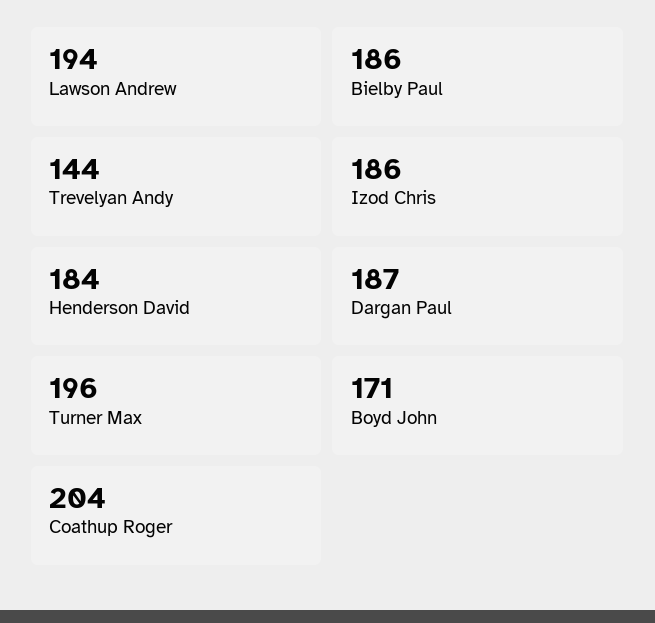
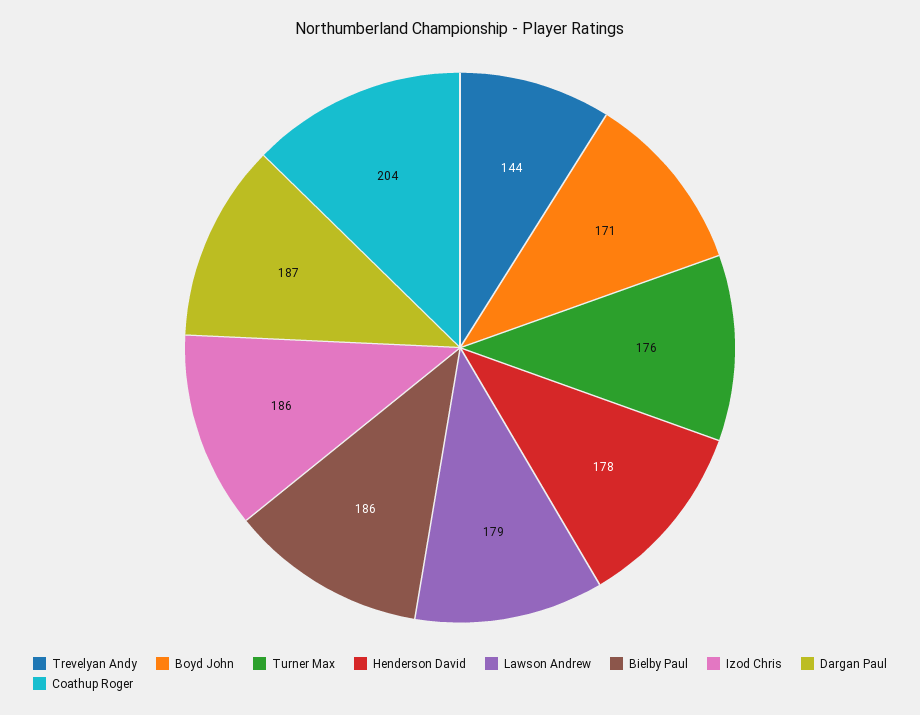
Lawson Andrew: 194 -> 179
Henderson David: 184 -> 178
Turner Max: 196 -> 176

